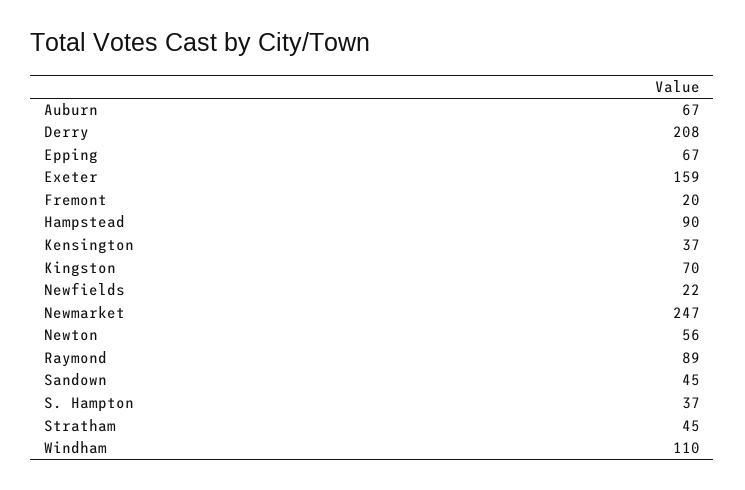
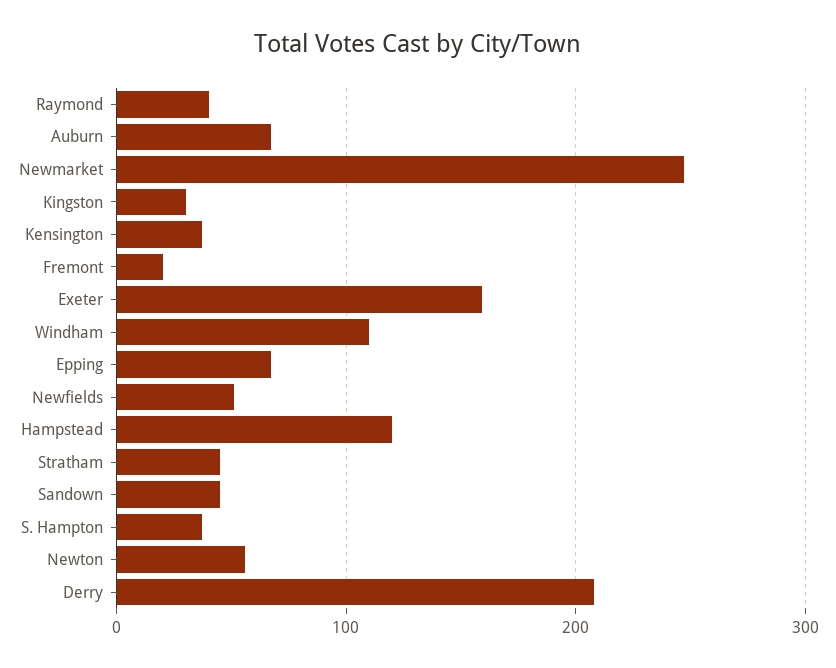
Hampstead: 90 -> 120
Kingston: 70 -> 30
Newfields: 22 -> 50
Raymond: 89 -> 40

